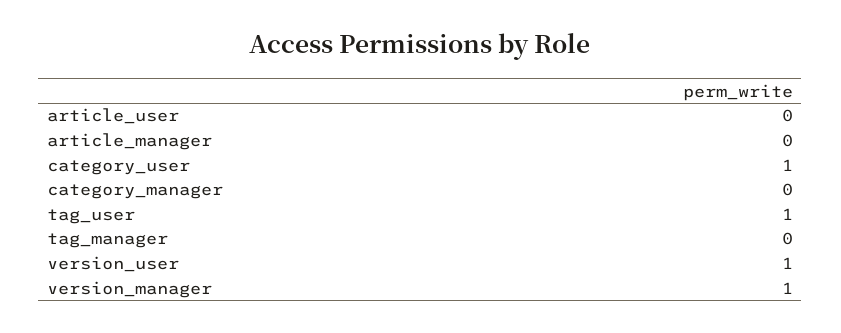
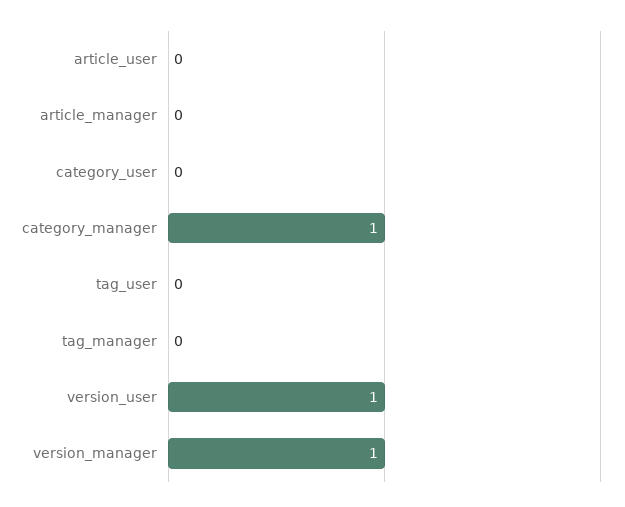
category_user: 1 -> 0
category_manager: 0 -> 1
tag_user: 1 -> 0

